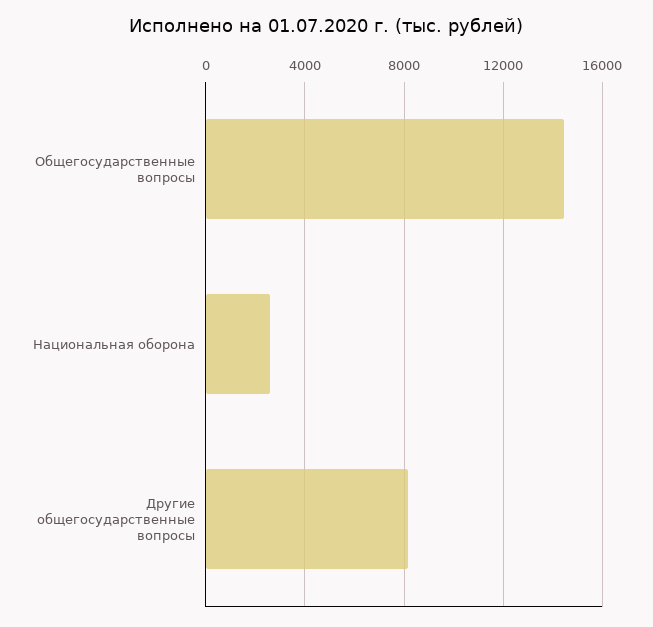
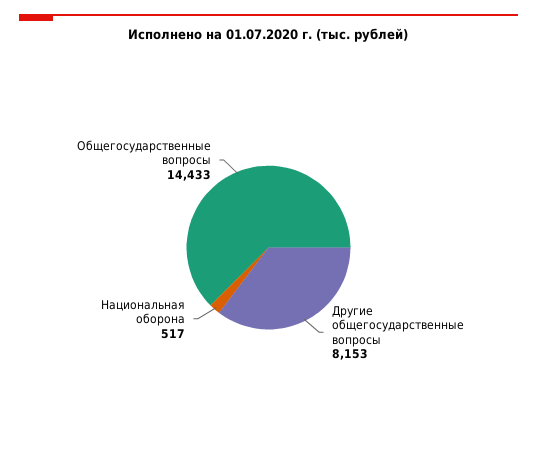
Национальная оборона: 2500 -> 517

